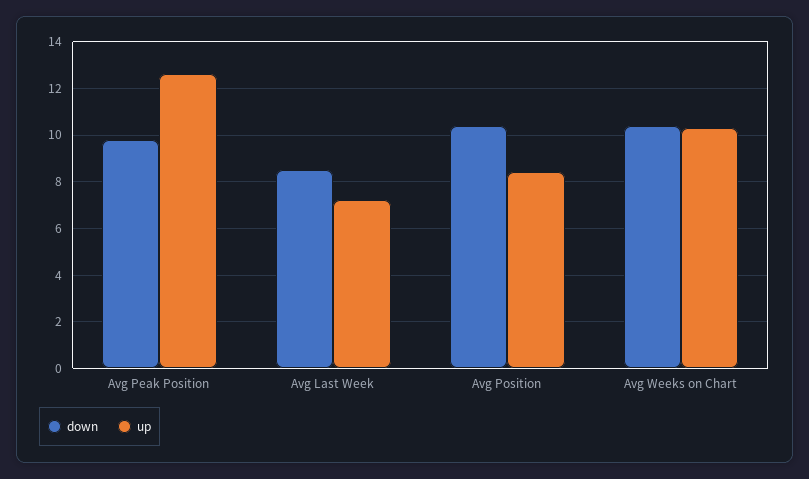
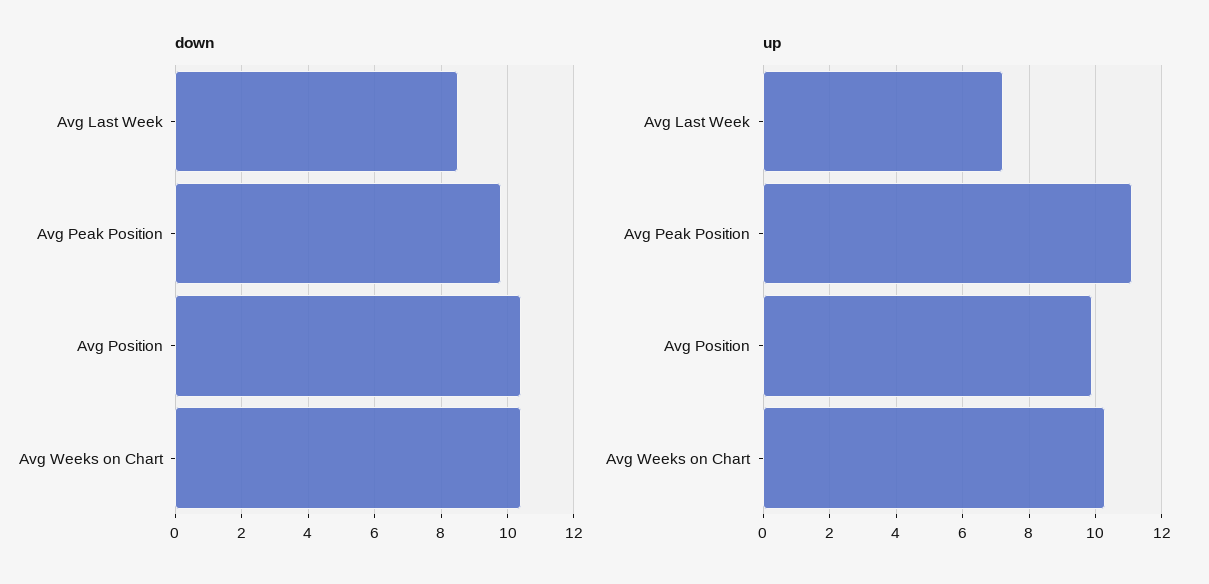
up, Avg Peak Position: 12.5 -> 11
up, Avg Position: 8.5 -> 10

